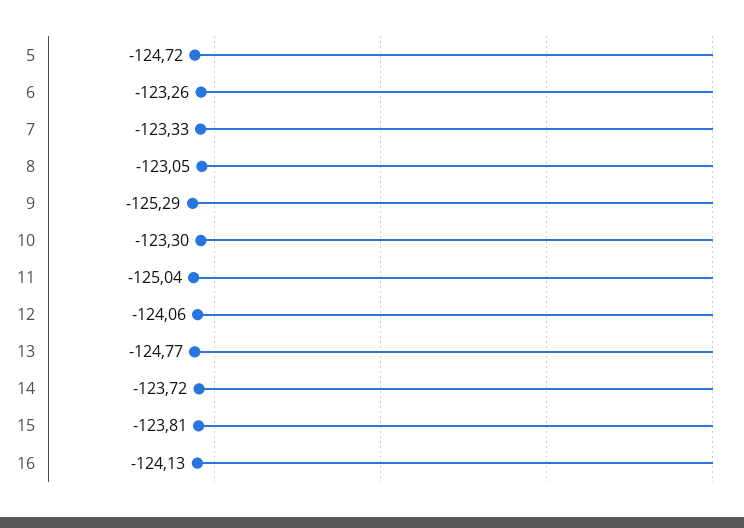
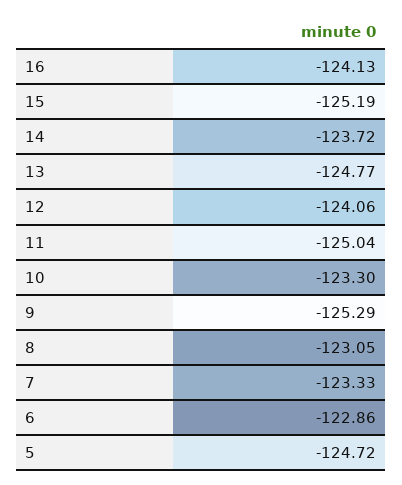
6: -123.26 -> -122.86
15: -123.81 -> -125.19

